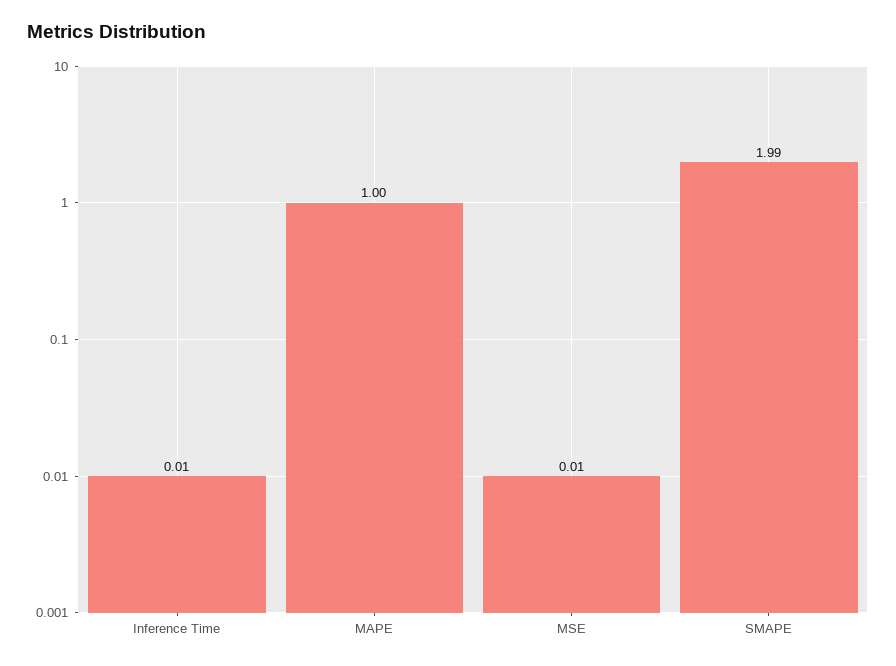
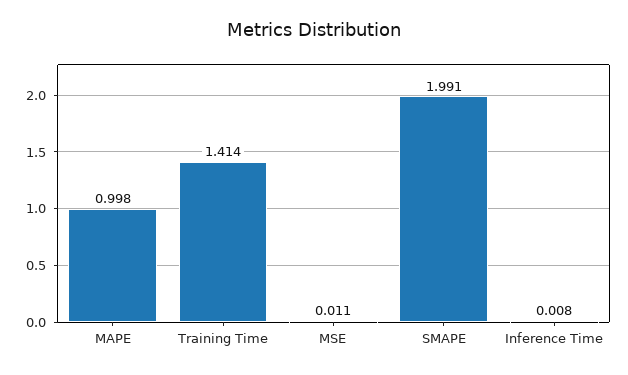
Training Time: none -> 1.414

